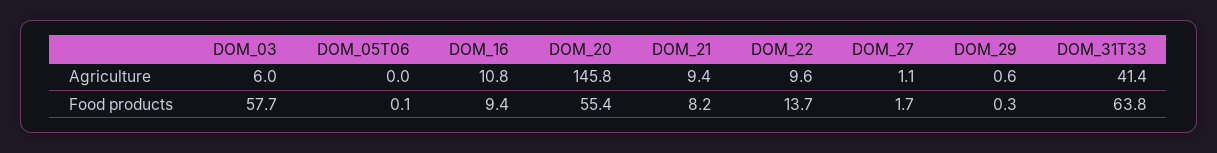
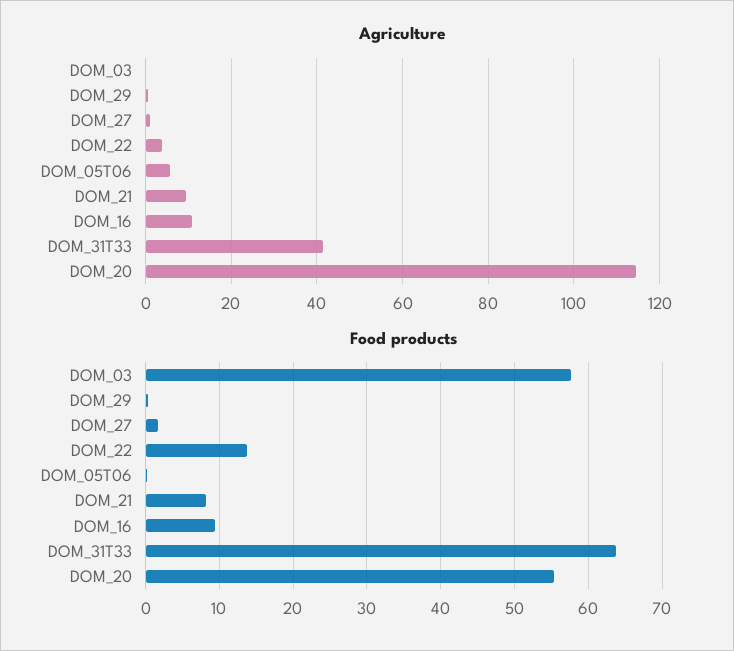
Agriculture, DOM_03: 6 -> 0
Agriculture, DOM_05T06: 0 -> 6
Agriculture, DOM_20: 145.8 -> 114
Agriculture, DOM_22: 9.6 -> 4

